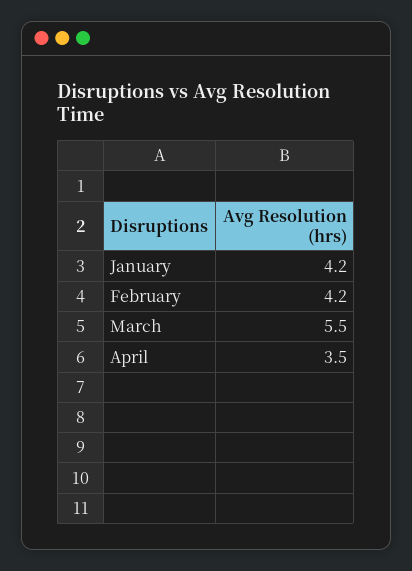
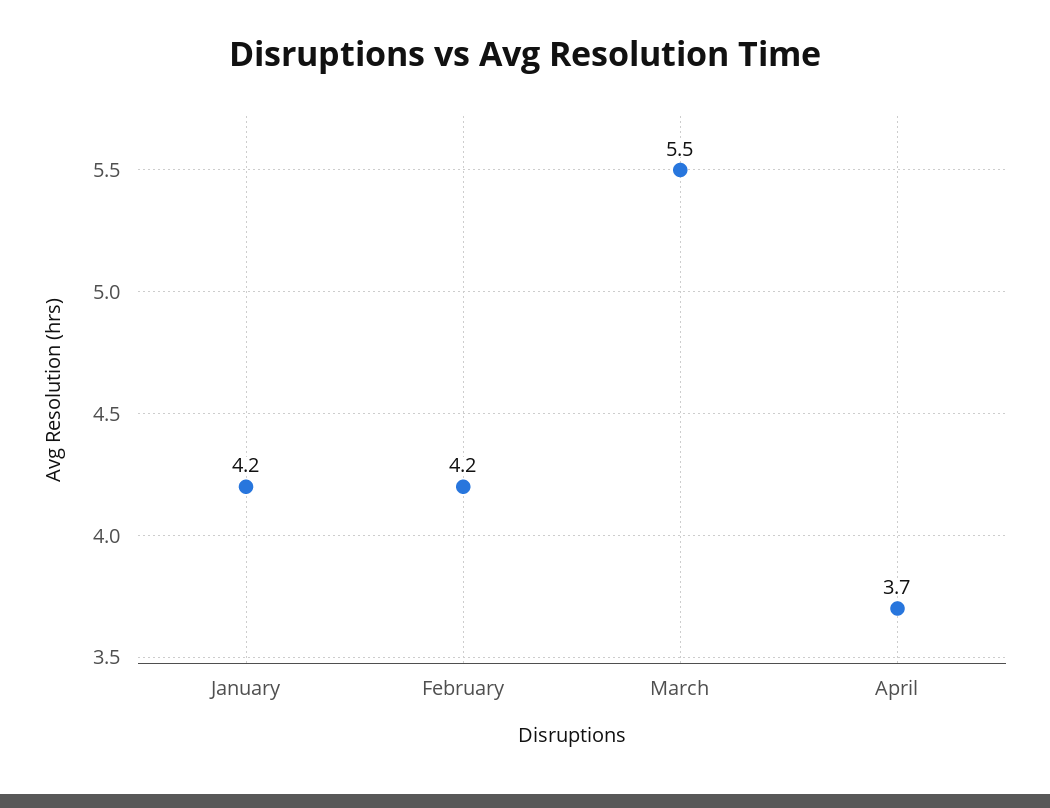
April: 3.5 -> 3.7

